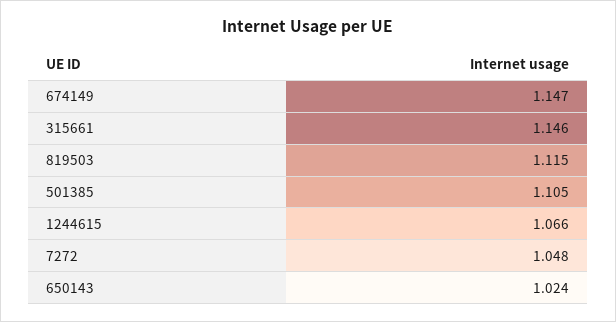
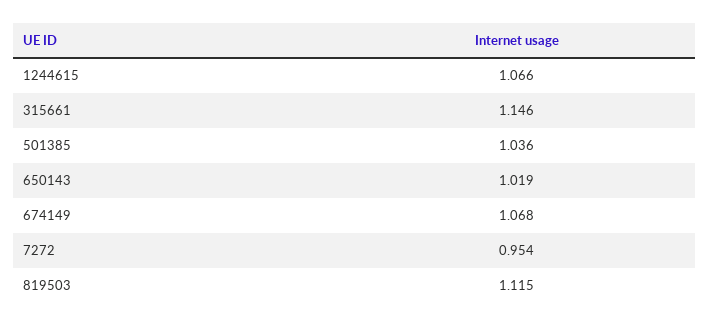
674149: 1.147 -> 1.068
501385: 1.105 -> 1.036
7272: 1.048 -> 0.954
650143: 1.024 -> 1.019

